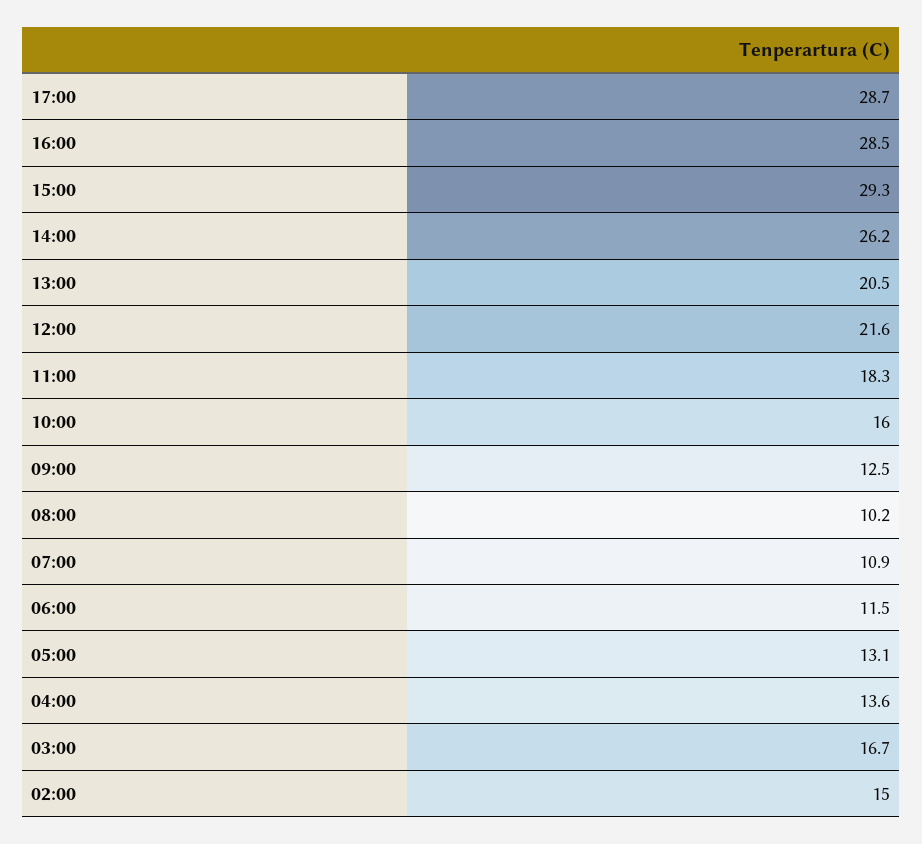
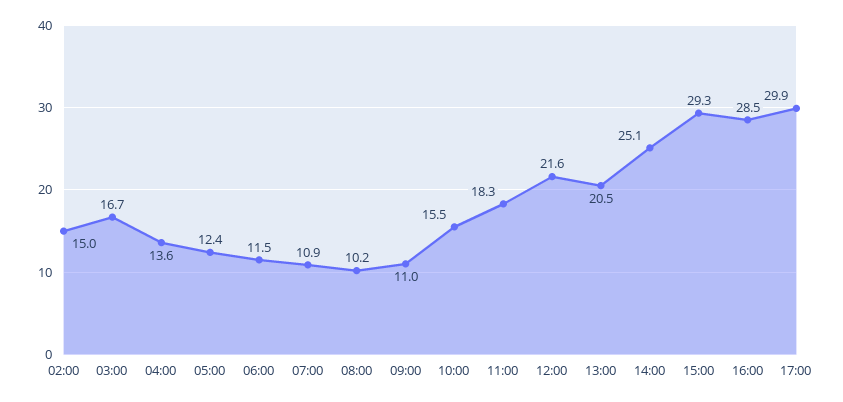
17:00: 28.7 -> 29.9
14:00: 26.2 -> 25.1
10:00: 16 -> 15.5
09:00: 12.5 -> 11
05:00: 13.1 -> 12.4

